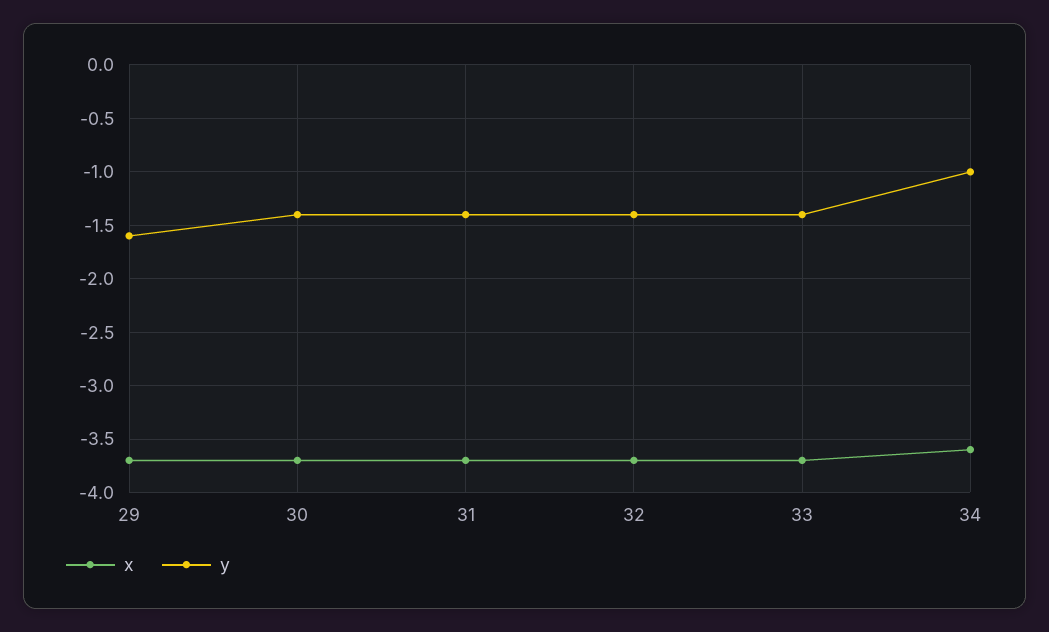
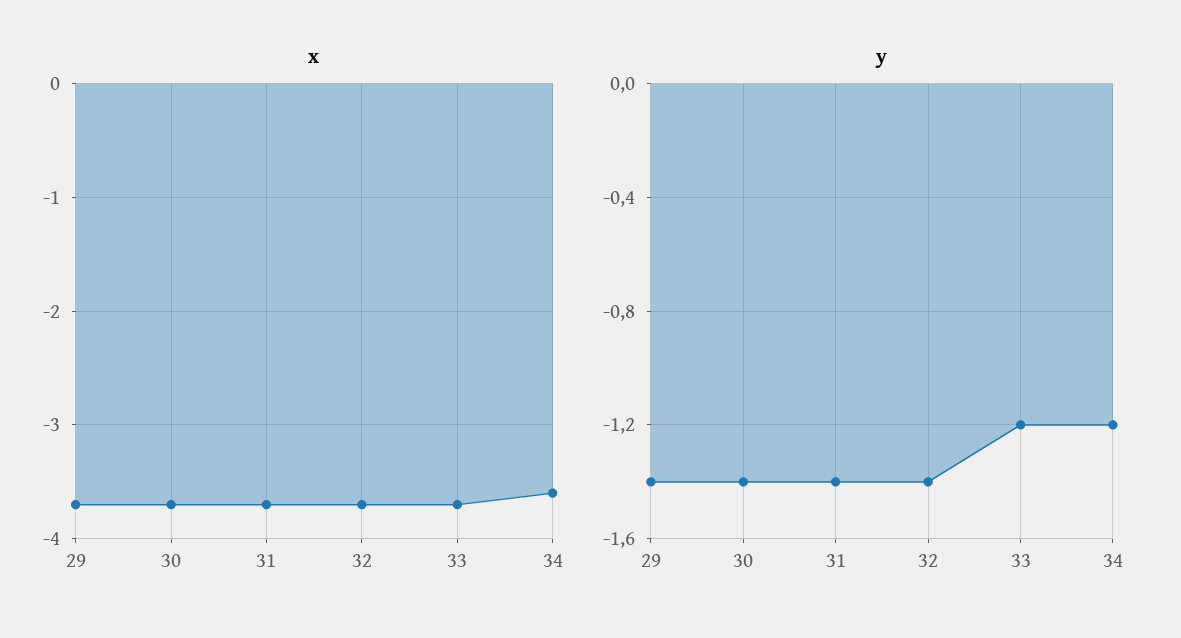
y, 29: -1.6 -> -1.4
y, 33: -1.4 -> -1.2
y, 34: -1 -> -1.2

